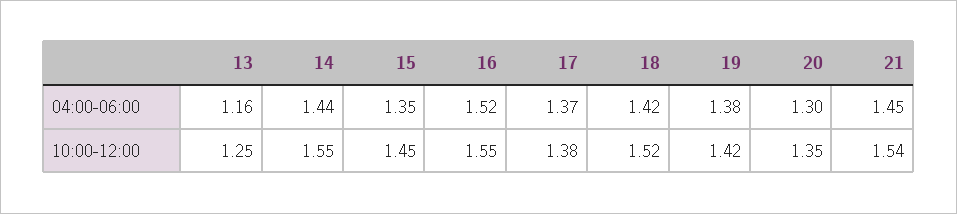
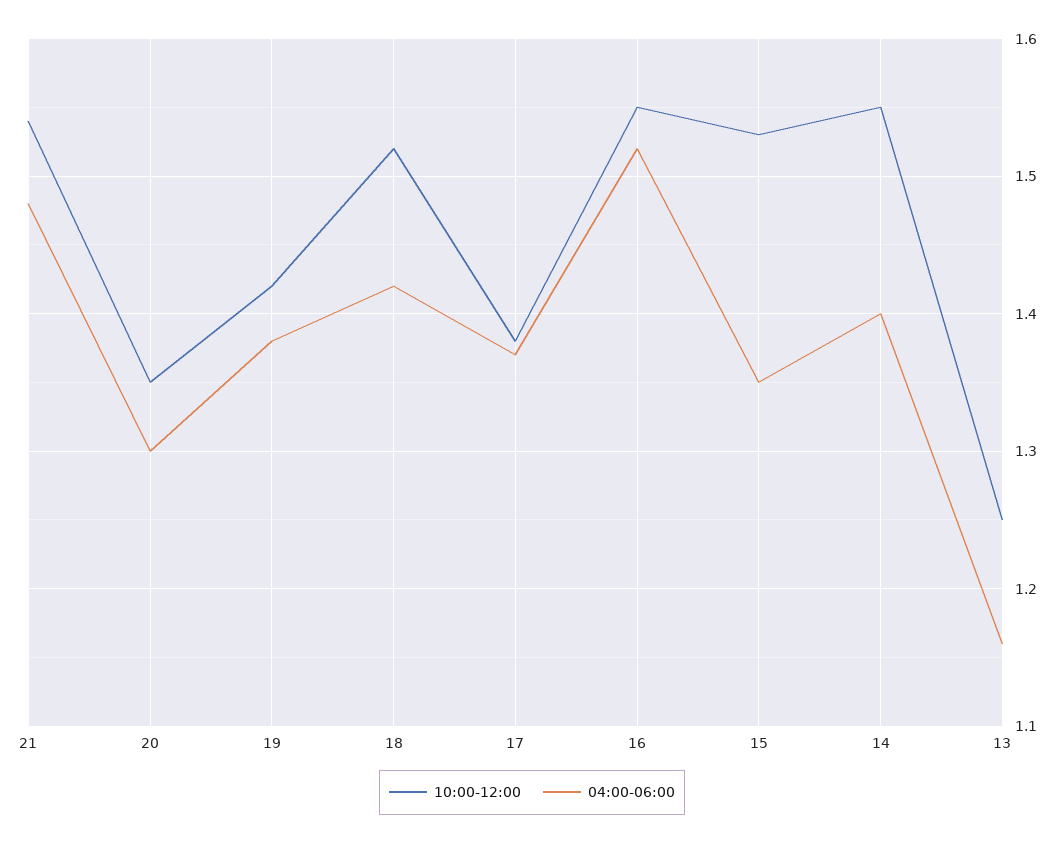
04:00-06:00, 14: 1.44 -> 1.4
04:00-06:00, 21: 1.45 -> 1.48
10:00-12:00, 15: 1.45 -> 1.53

